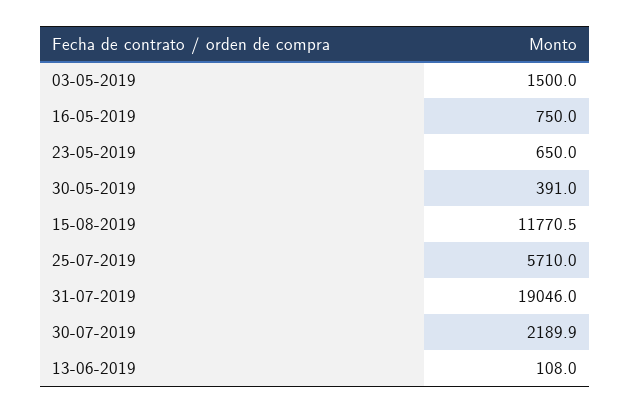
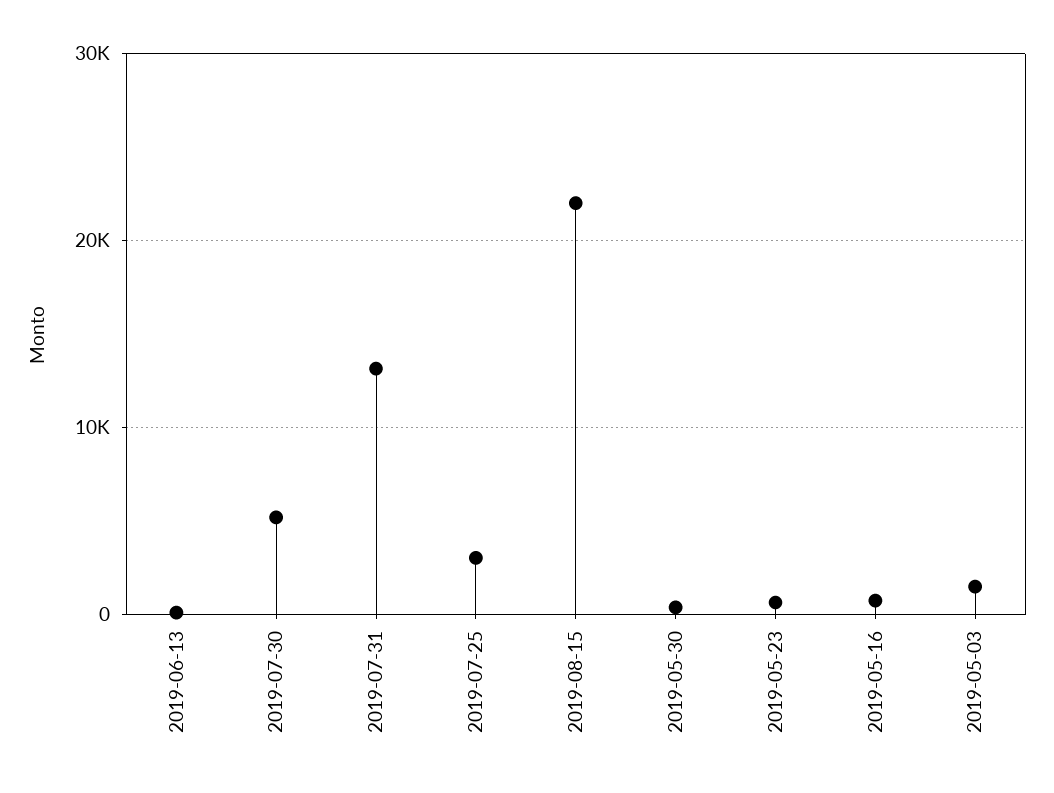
15-08-2019: 11770.5 -> 22000
25-07-2019: 5710 -> 3000
31-07-2019: 19046 -> 13000
30-07-2019: 2189.9 -> 5000

